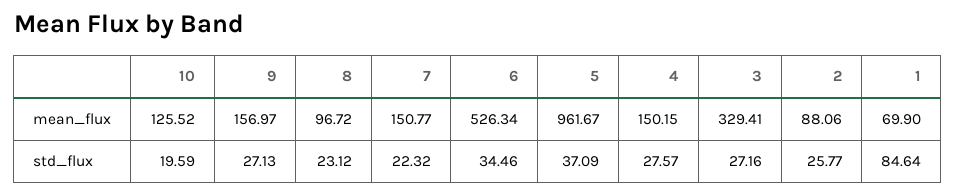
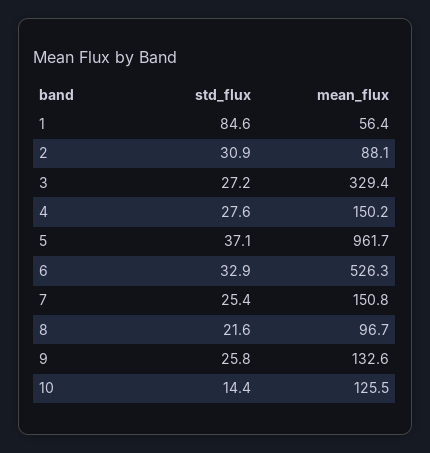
9, mean_flux: 156.97 -> 132.6
1, mean_flux: 69.9 -> 56.4
10, std_flux: 19.59 -> 14.4
9, std_flux: 27.13 -> 25.8
8, std_flux: 23.12 -> 21.6
7, std_flux: 22.32 -> 25.4
6, std_flux: 34.46 -> 32.9
2, std_flux: 25.77 -> 30.9

